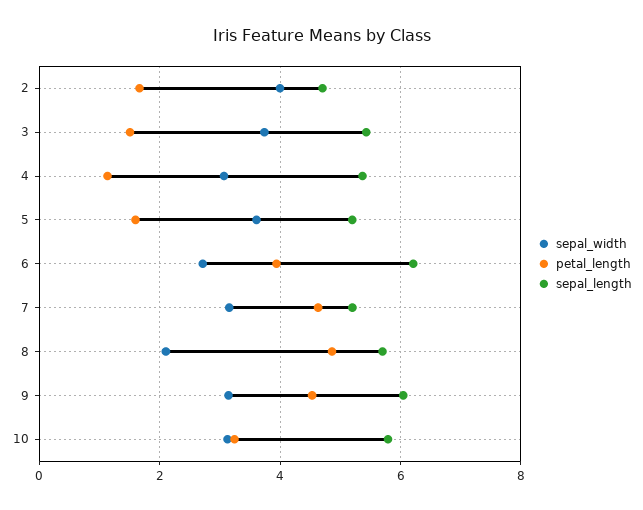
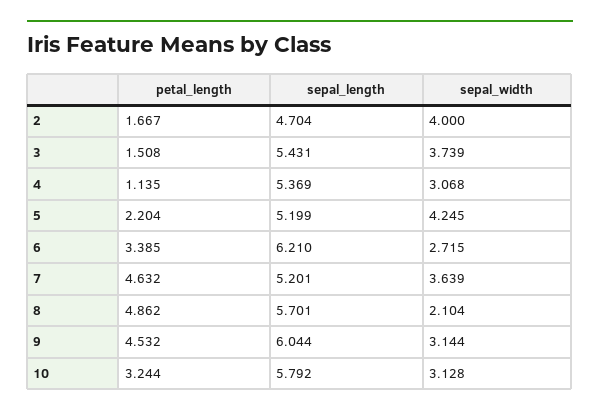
sepal_width, 5: 3.6 -> 4.245
petal_length, 5: 1.6 -> 2.204
petal_length, 6: 4 -> 3.385
sepal_width, 7: 3.2 -> 3.639

